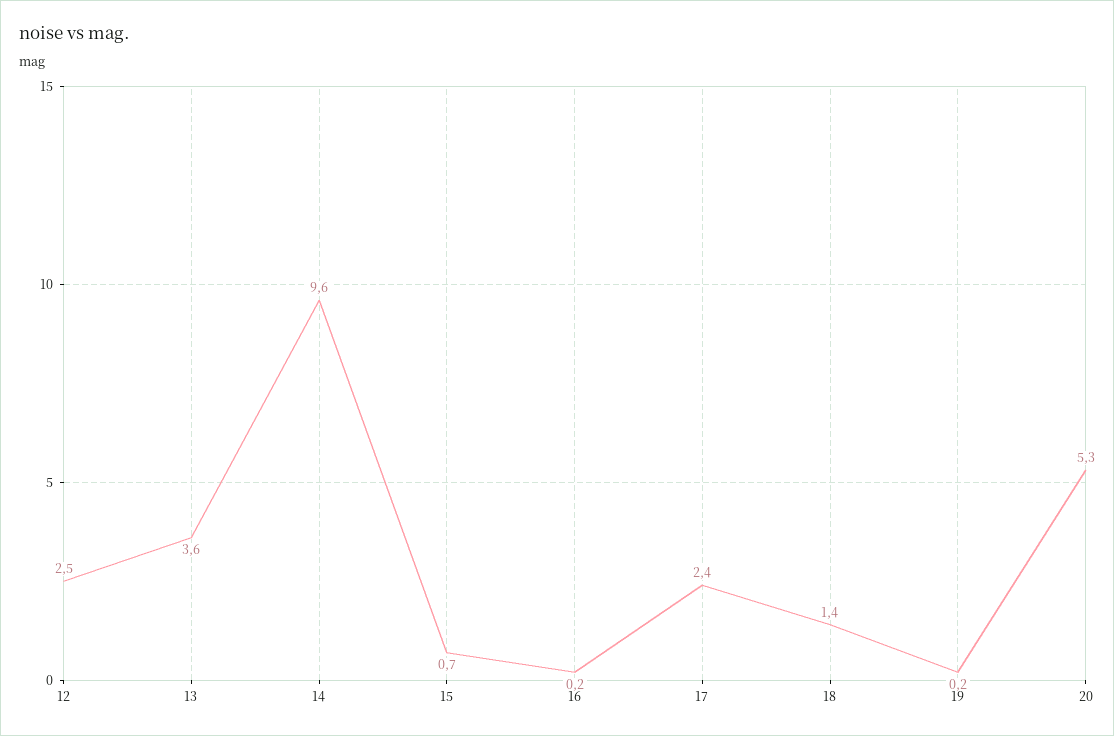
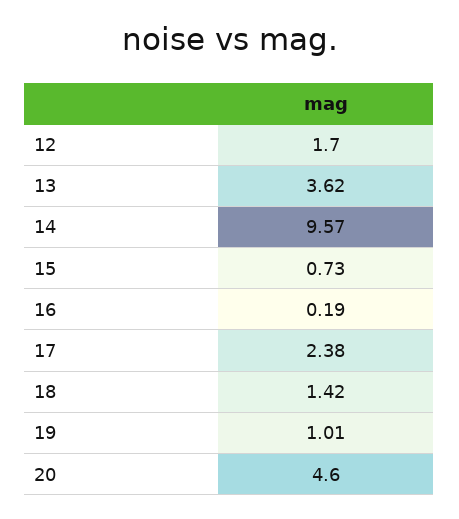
12: 2.5 -> 1.7
19: 0.2 -> 1.01
20: 5.3 -> 4.6

